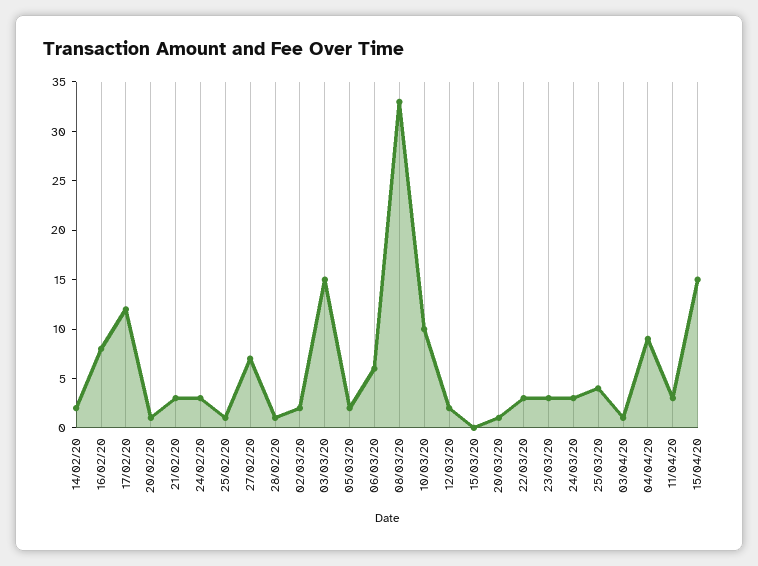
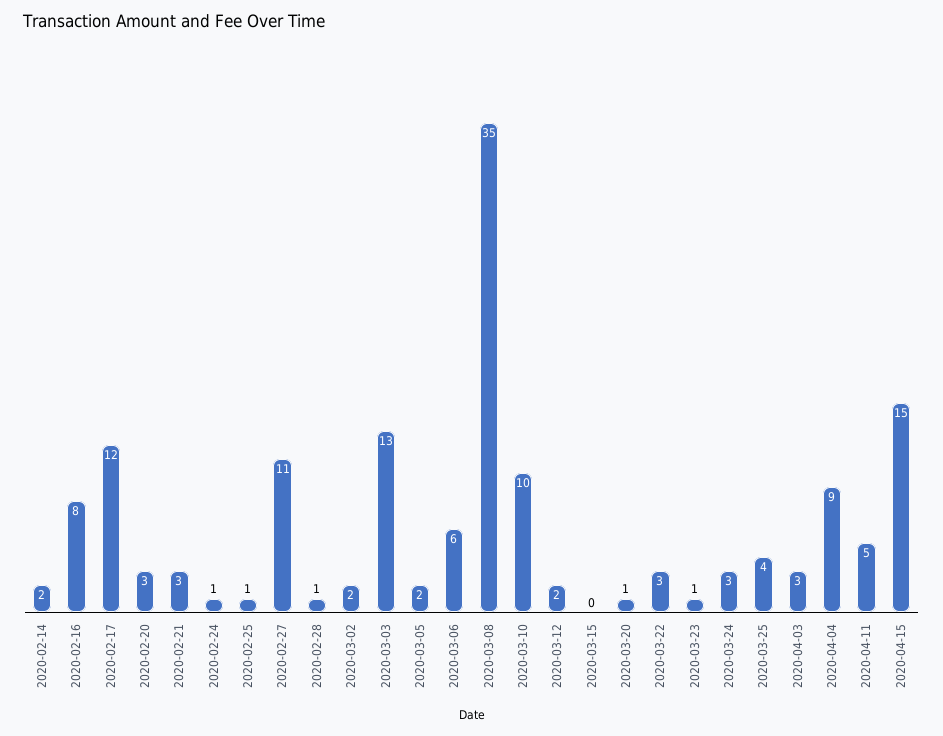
20/02/20: 1 -> 3
24/02/20: 3 -> 1
27/02/20: 7 -> 11
03/03/20: 15 -> 13
08/03/20: 33 -> 35
23/03/20: 3 -> 1
03/04/20: 1 -> 3
11/04/20: 3 -> 5

